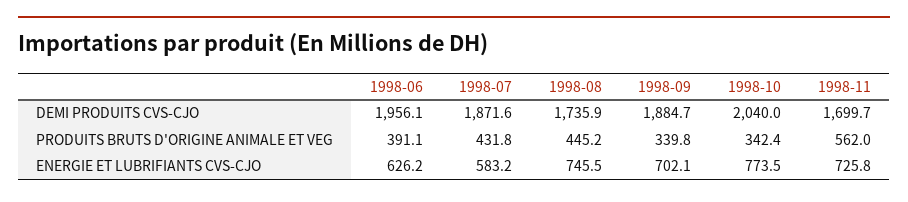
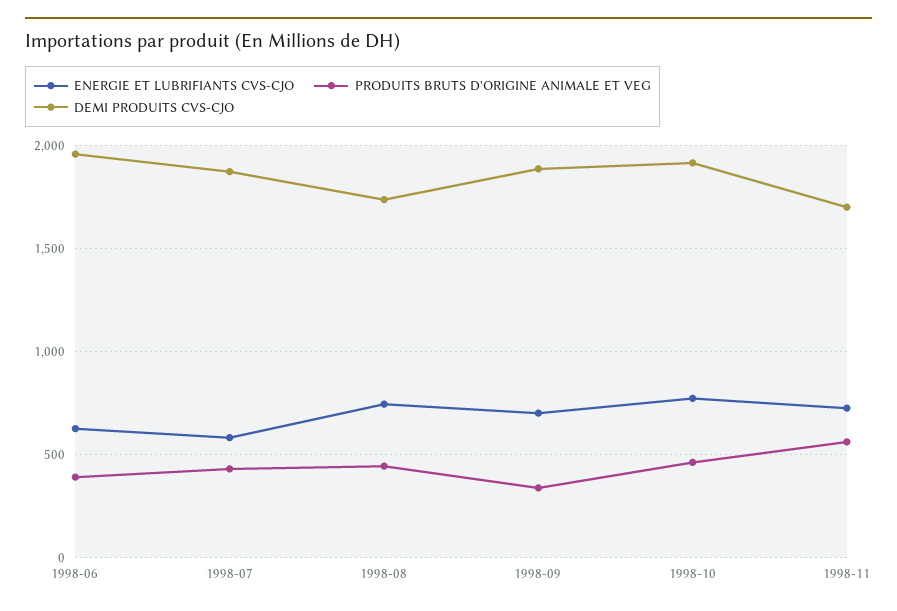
DEMI PRODUITS CVS-CJO, 1998-10: 2040 -> 1900
PRODUITS BRUTS D'ORIGINE ANIMALE ET VEG, 1998-10: 342.4 -> 450

